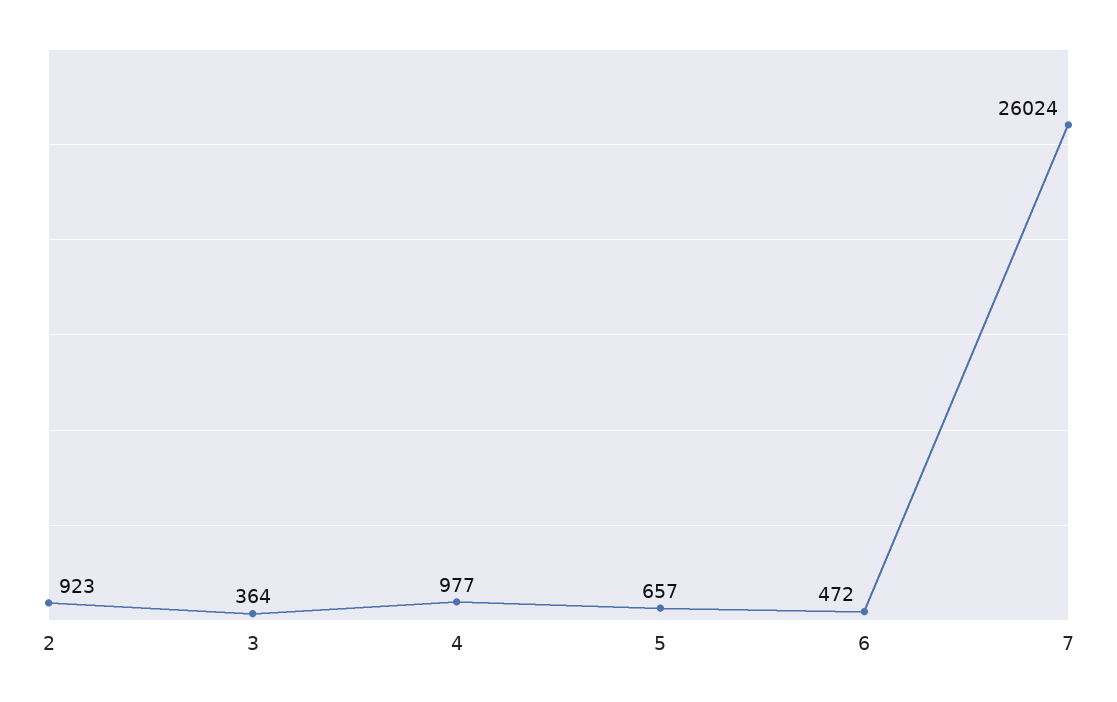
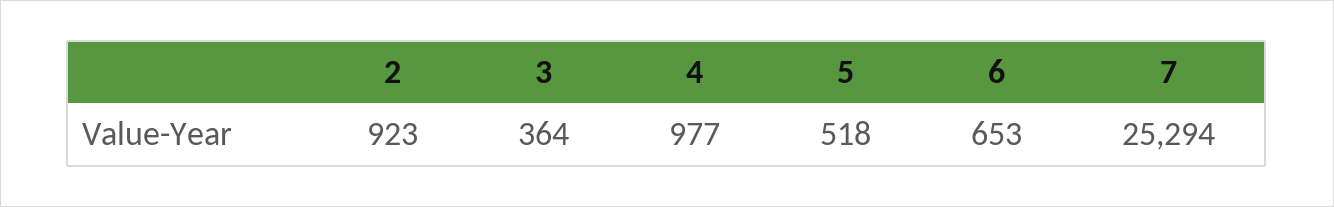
5: 657 -> 518
6: 472 -> 653
7: 26024 -> 25294

